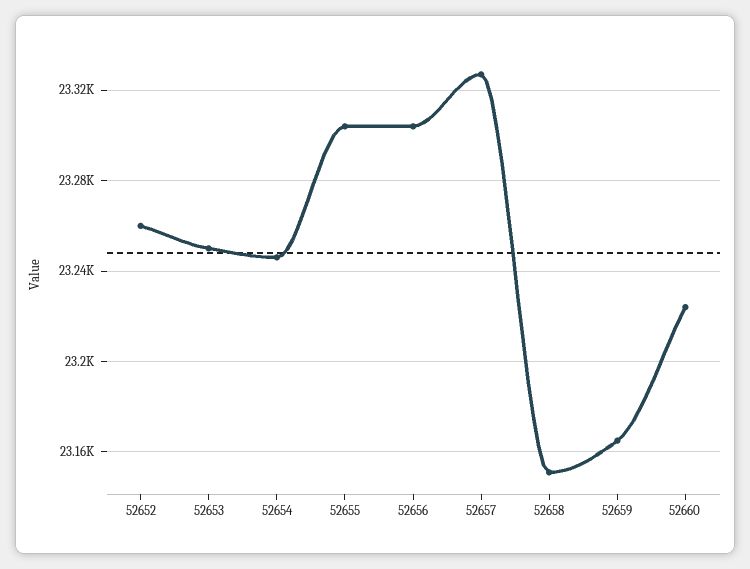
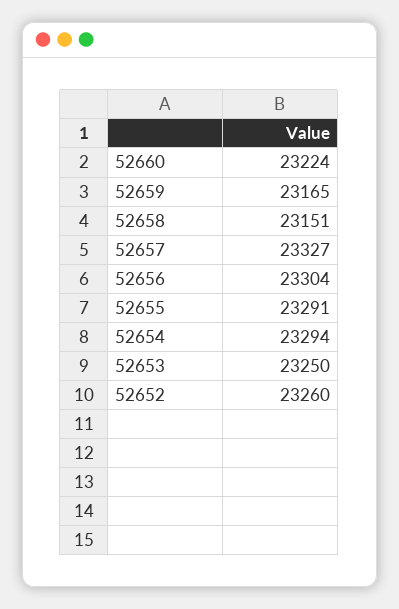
52654: 23245 -> 23294
52655: 23305 -> 23291

